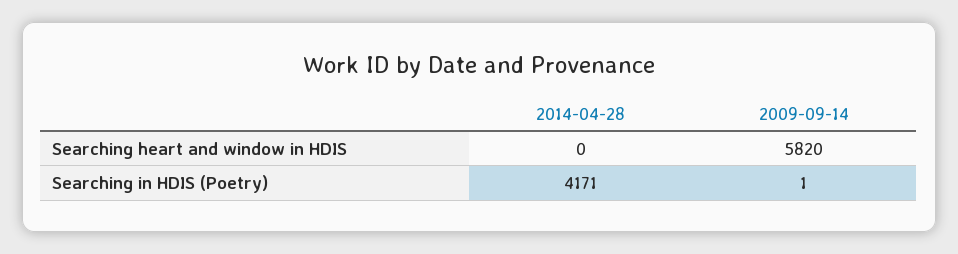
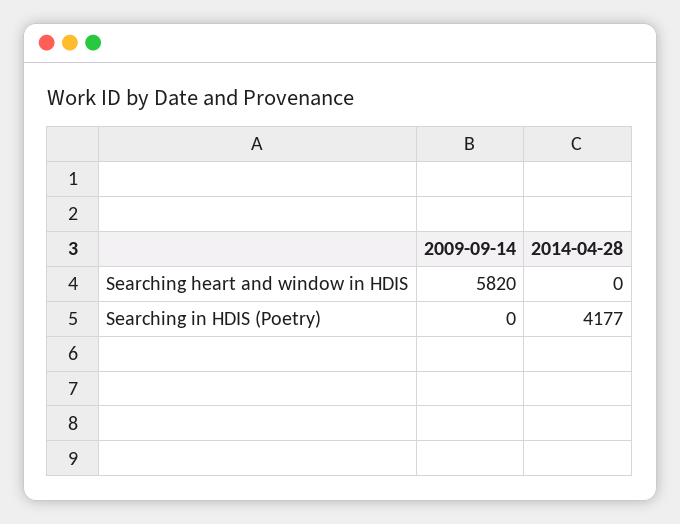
2014-04-28, Searching in HDIS (Poetry): 4171 -> 4177
2009-09-14, Searching in HDIS (Poetry): 1 -> 0

